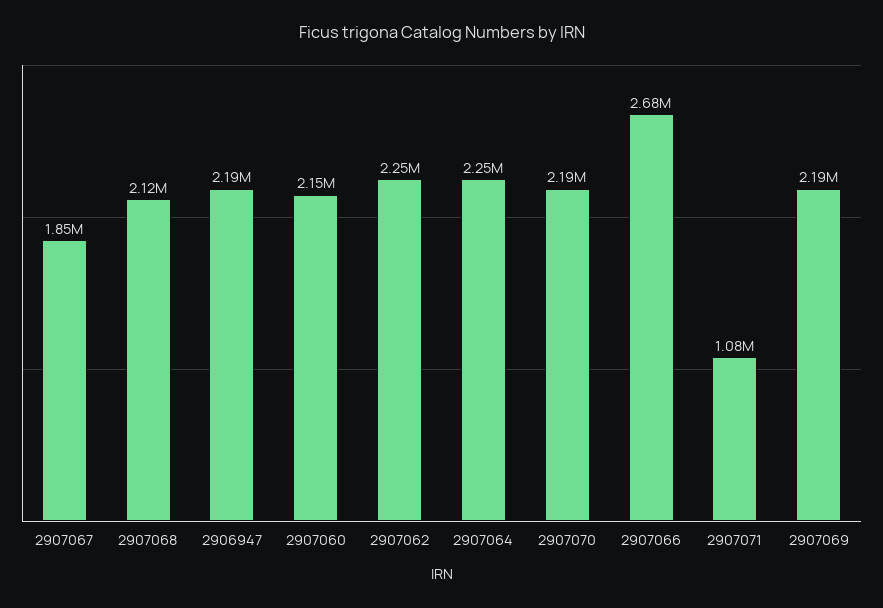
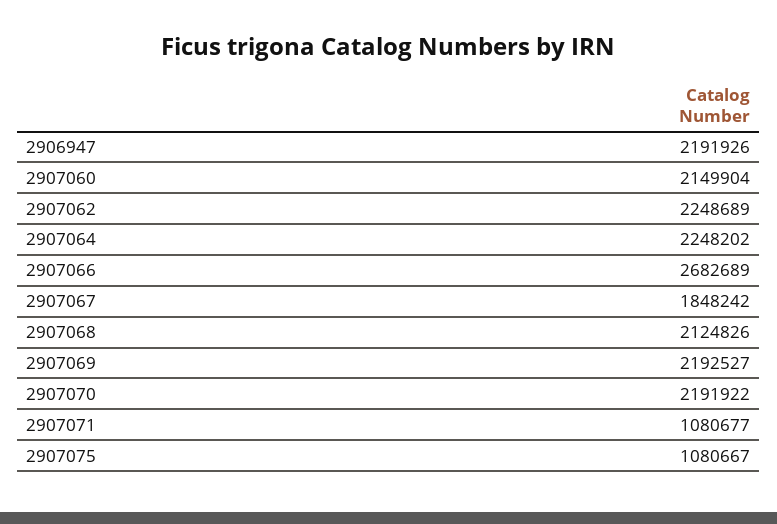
2907075: none -> 1080667

